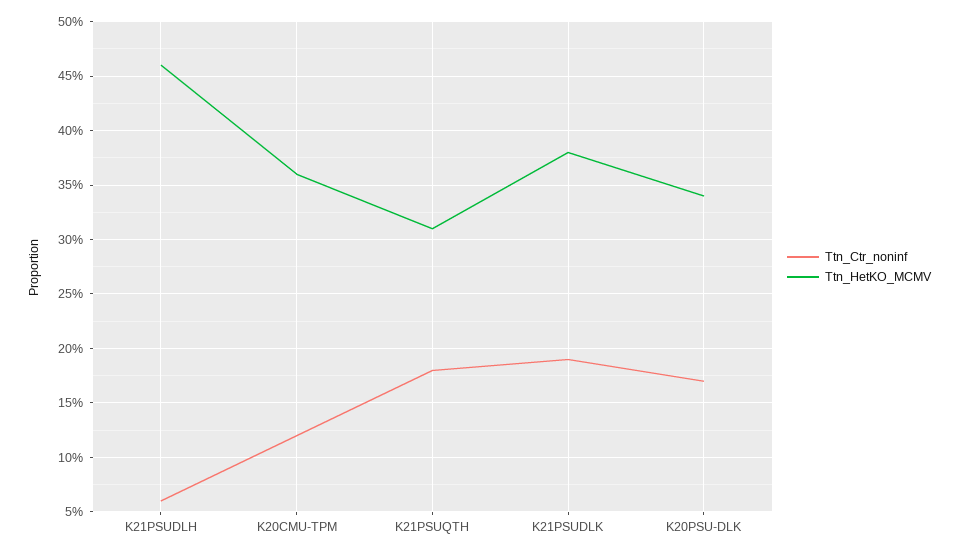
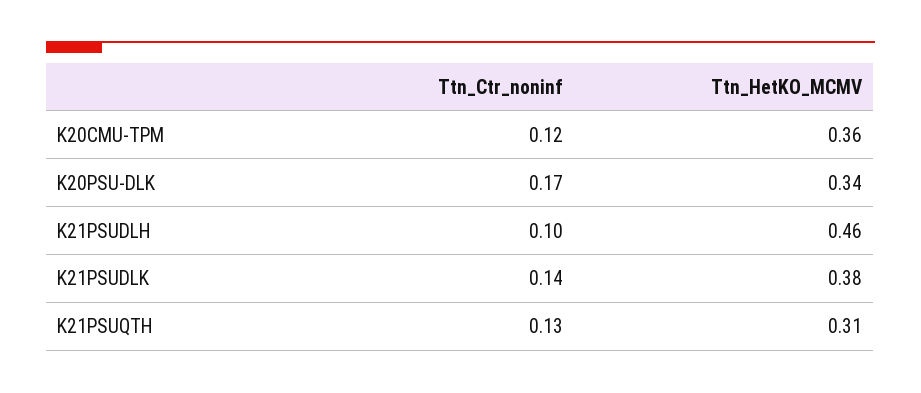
Ttn_Ctr_noninf, K21PSUDLH: 0.06 -> 0.1
Ttn_Ctr_noninf, K21PSUQTH: 0.18 -> 0.13
Ttn_Ctr_noninf, K21PSUDLK: 0.19 -> 0.14

